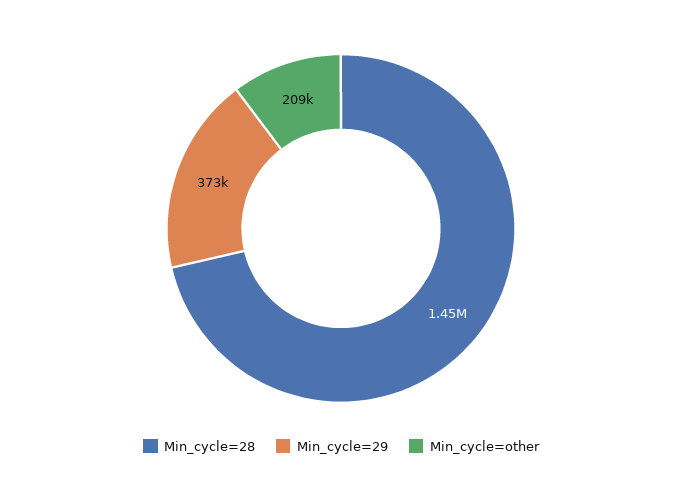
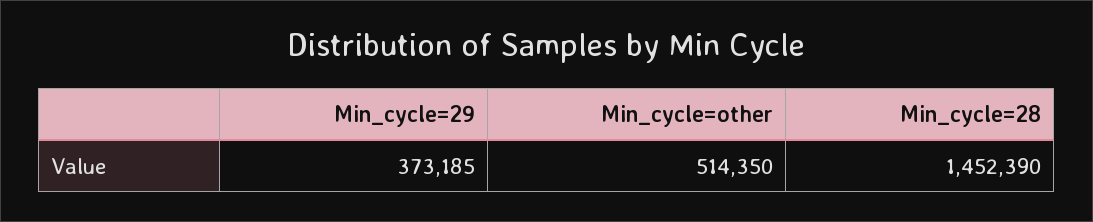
Min_cycle=other: 209000 -> 514350

